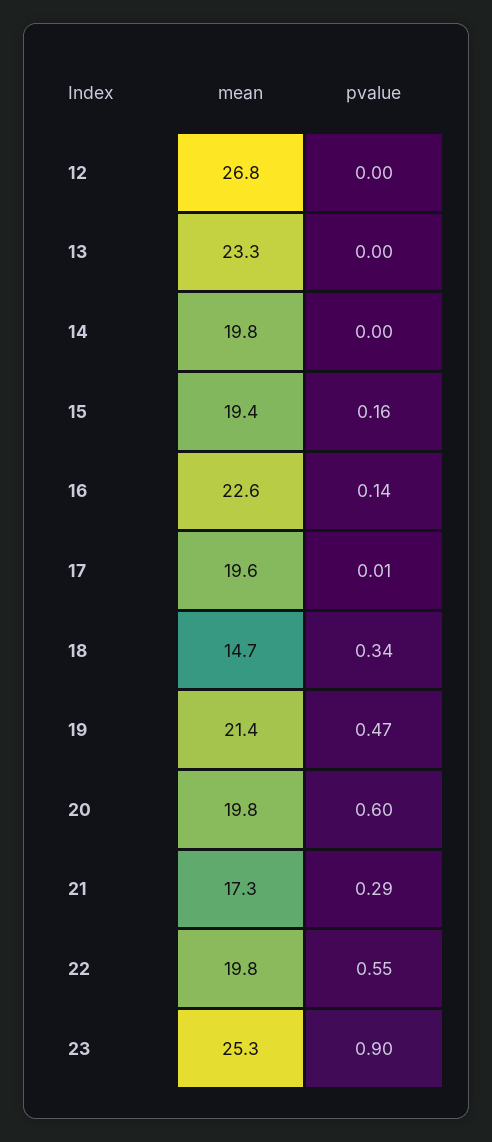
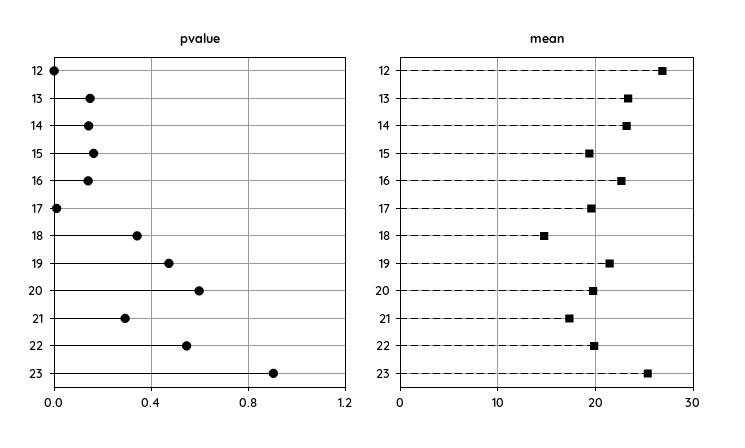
pvalue, 13: 0 -> 0.15
mean, 14: 19.8 -> 23
pvalue, 14: 0 -> 0.15

